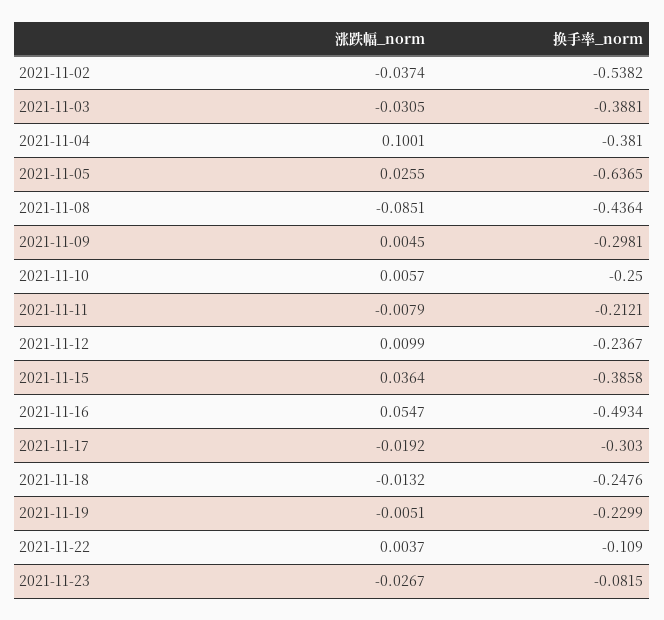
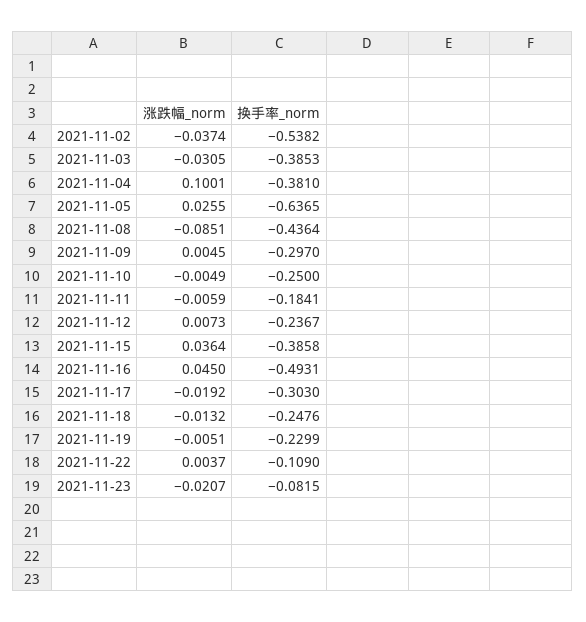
换手率_norm, 2021-11-03: -0.3881 -> -0.3853
换手率_norm, 2021-11-09: -0.2981 -> -0.297
涨跌幅_norm, 2021-11-10: 0.0057 -> -0.0049
涨跌幅_norm, 2021-11-11: -0.0079 -> -0.0059
换手率_norm, 2021-11-11: -0.2121 -> -0.1841
涨跌幅_norm, 2021-11-12: 0.0099 -> 0.0073
涨跌幅_norm, 2021-11-16: 0.0547 -> 0.045
换手率_norm, 2021-11-16: -0.4934 -> -0.4931
涨跌幅_norm, 2021-11-23: -0.0267 -> -0.0207

